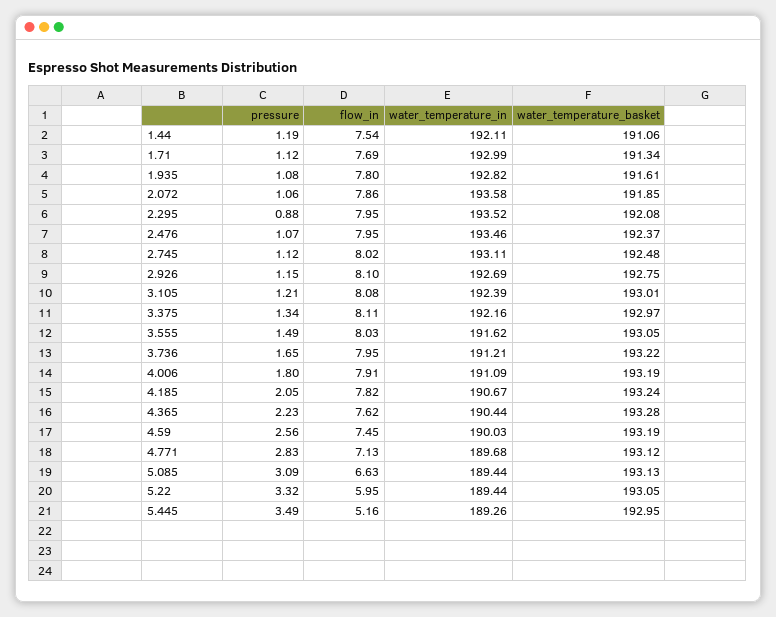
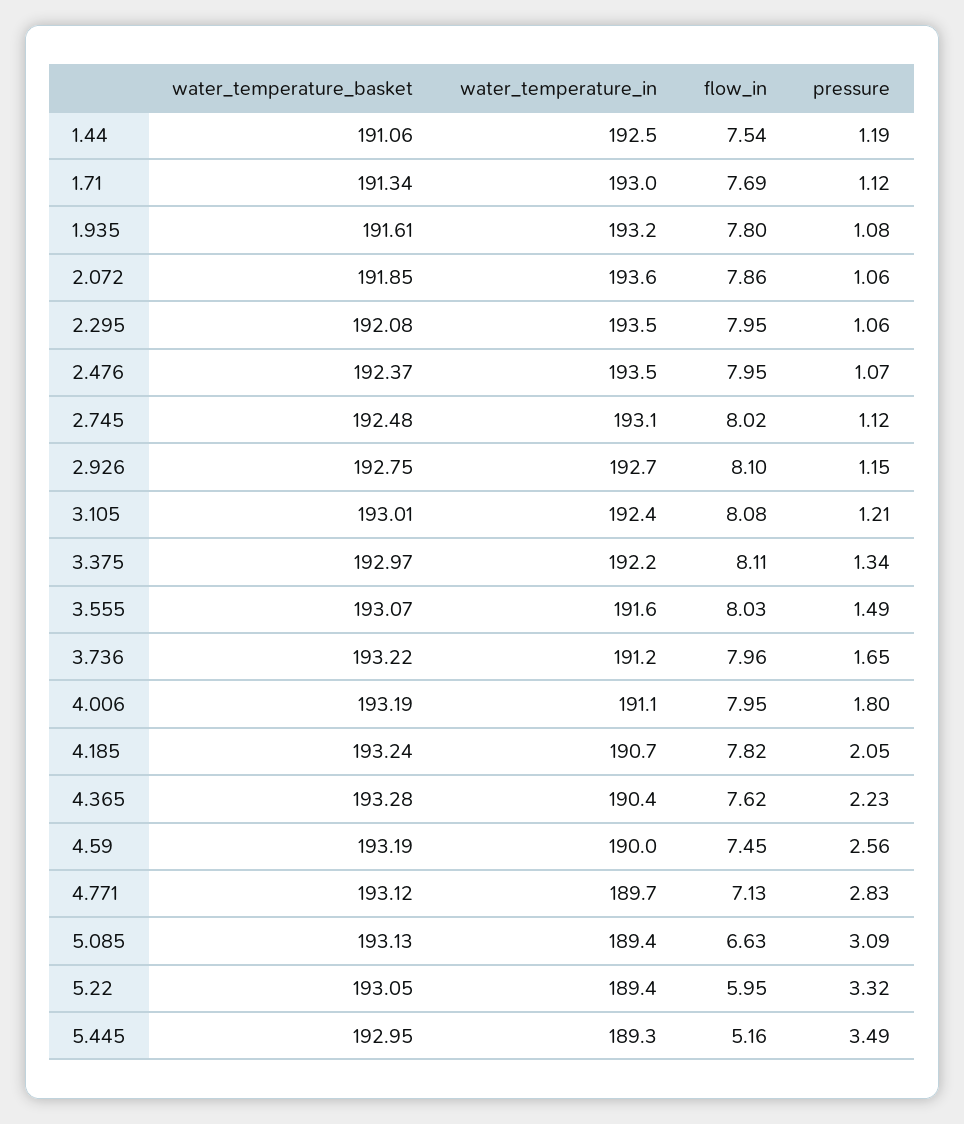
water_temperature_in, 1.44: 192.11 -> 192.5
water_temperature_in, 1.935: 192.82 -> 193.2
pressure, 2.295: 0.88 -> 1.06
water_temperature_basket, 3.555: 193.05 -> 193.07
flow_in, 3.736: 7.95 -> 7.96
flow_in, 4.006: 7.91 -> 7.95

